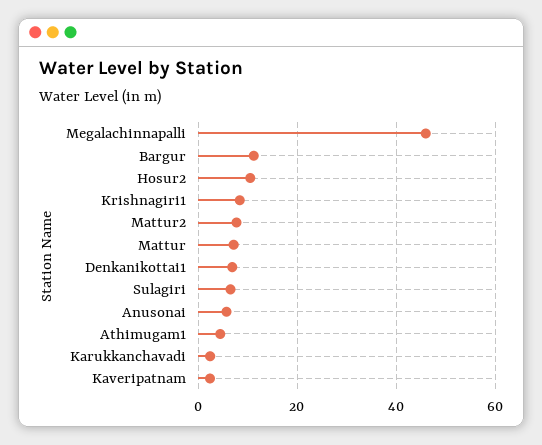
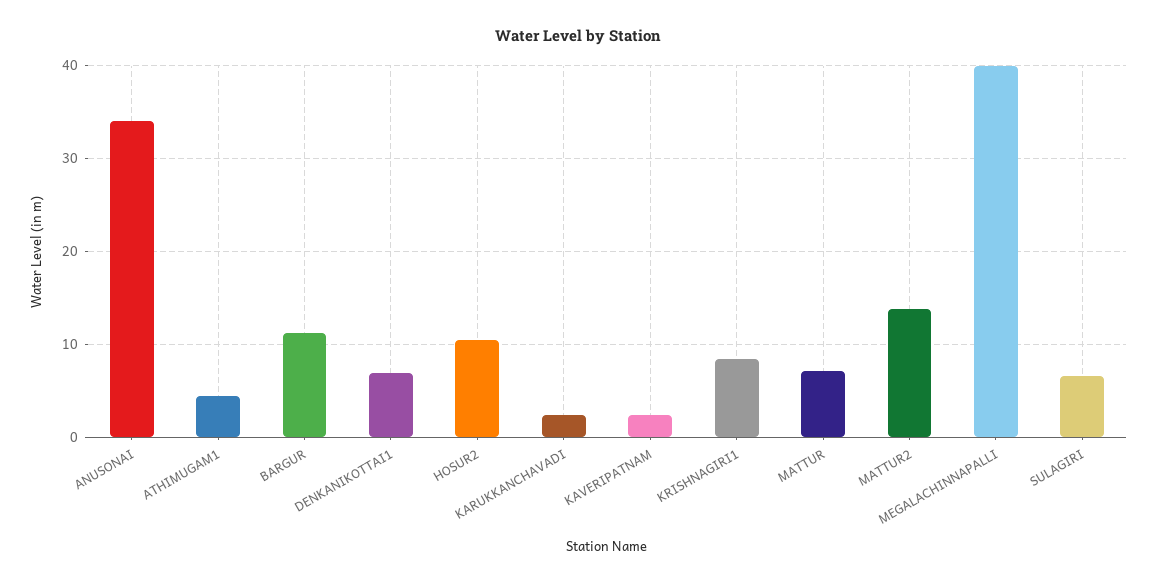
Megalachinnapalli: 46 -> 40
Mattur2: 8 -> 14
Anusonai: 6 -> 34

